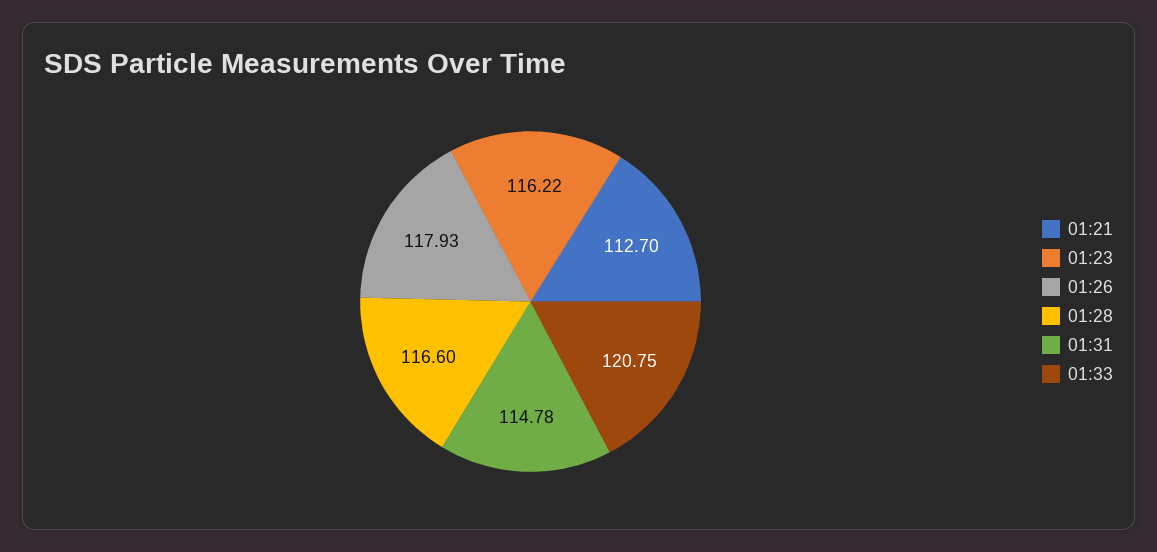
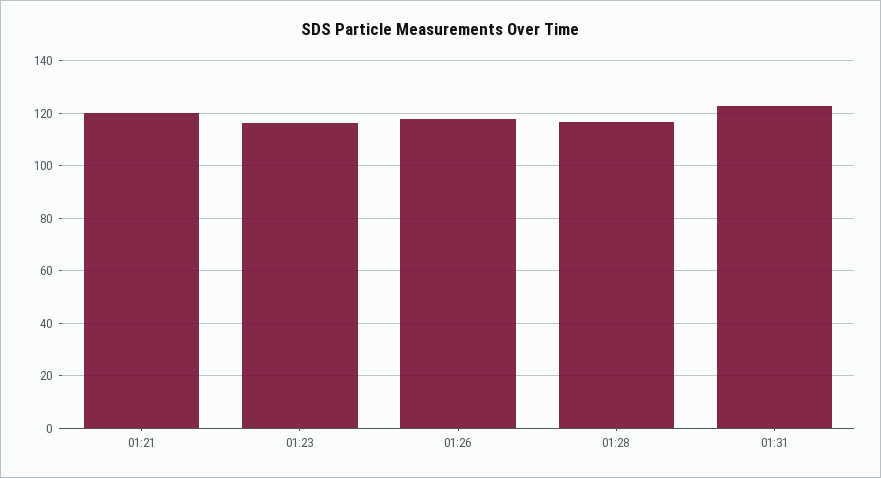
01:21: 112.7 -> 120
01:31: 114.78 -> 122.5
01:33: 120.75 -> none

